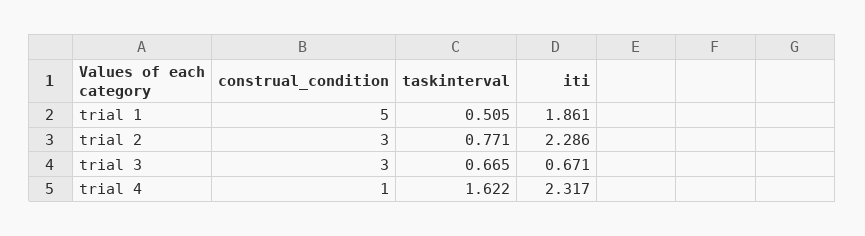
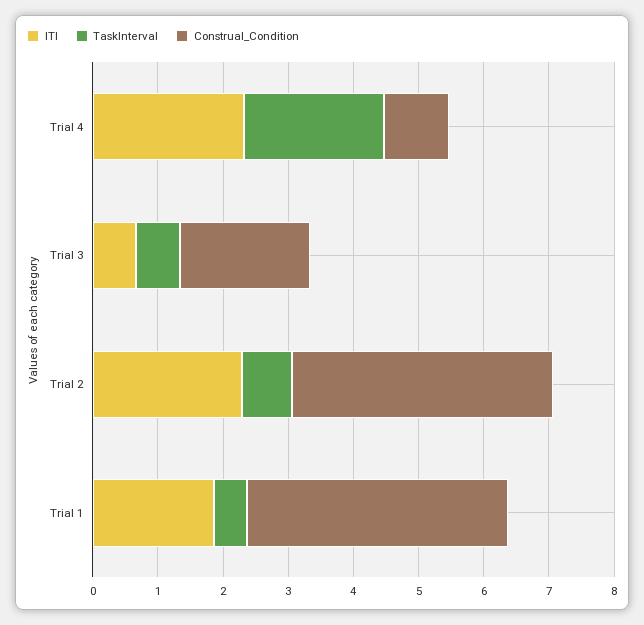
construal_condition, trial 1: 5 -> 4
construal_condition, trial 2: 3 -> 4
construal_condition, trial 3: 3 -> 2
taskinterval, trial 4: 1.622 -> 2.2

